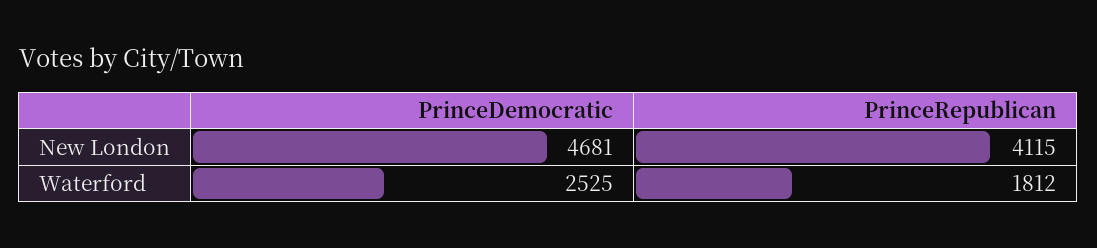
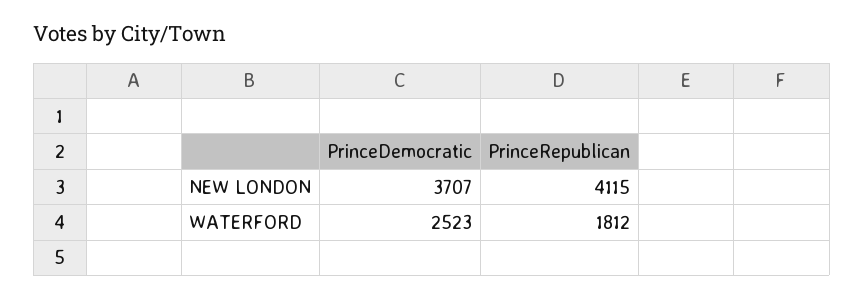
PrinceDemocratic, New London: 4681 -> 3707
PrinceDemocratic, Waterford: 2525 -> 2523

